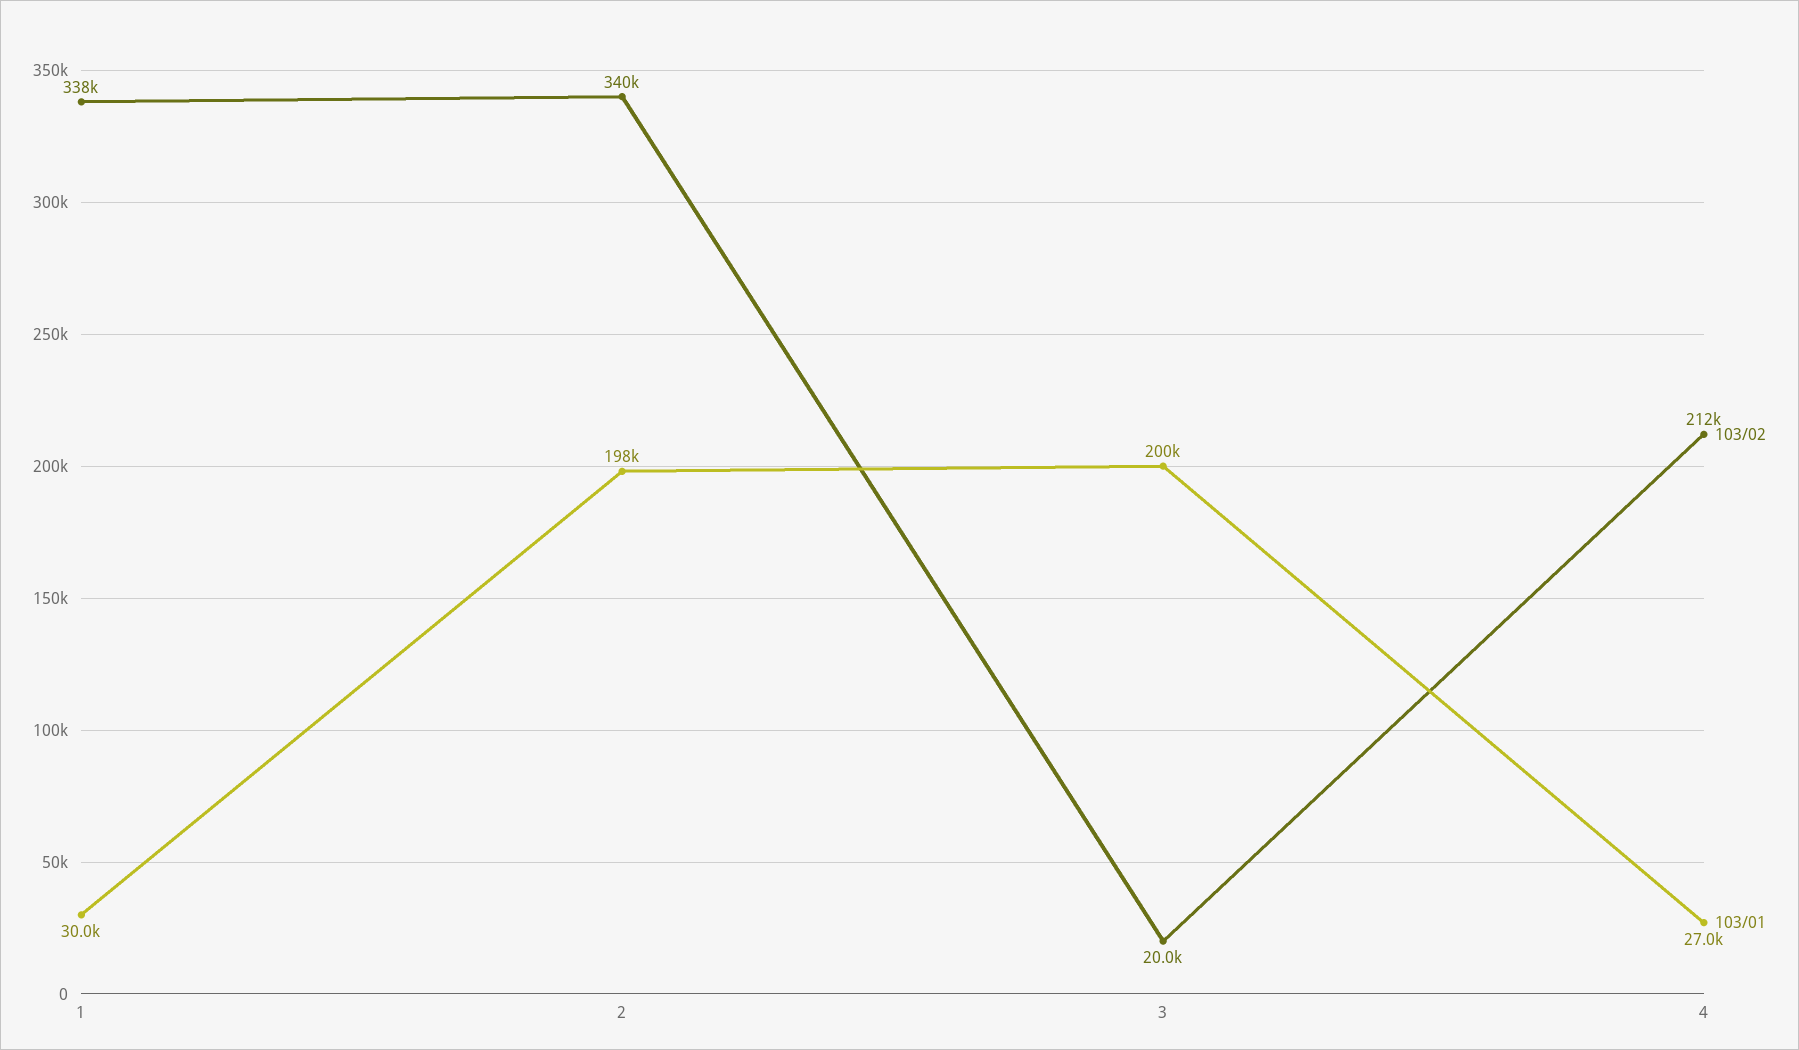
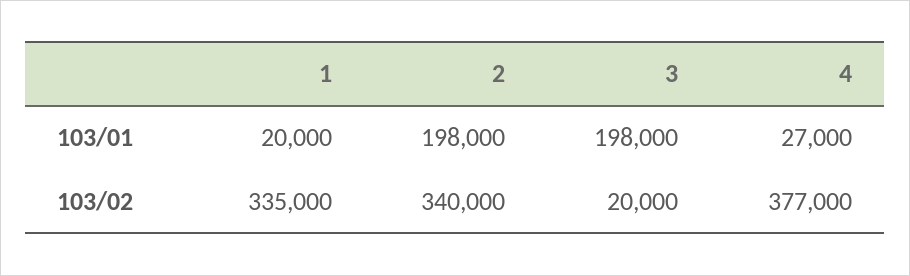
103/02, 1: 338000 -> 335000
103/01, 1: 30000 -> 20000
103/01, 3: 200000 -> 198000
103/02, 4: 212000 -> 377000

